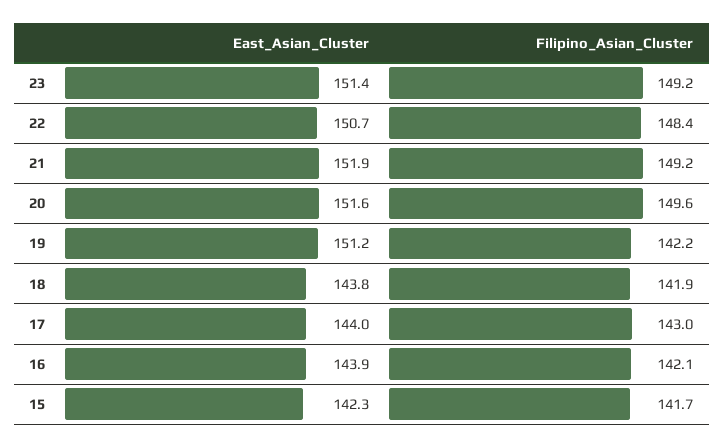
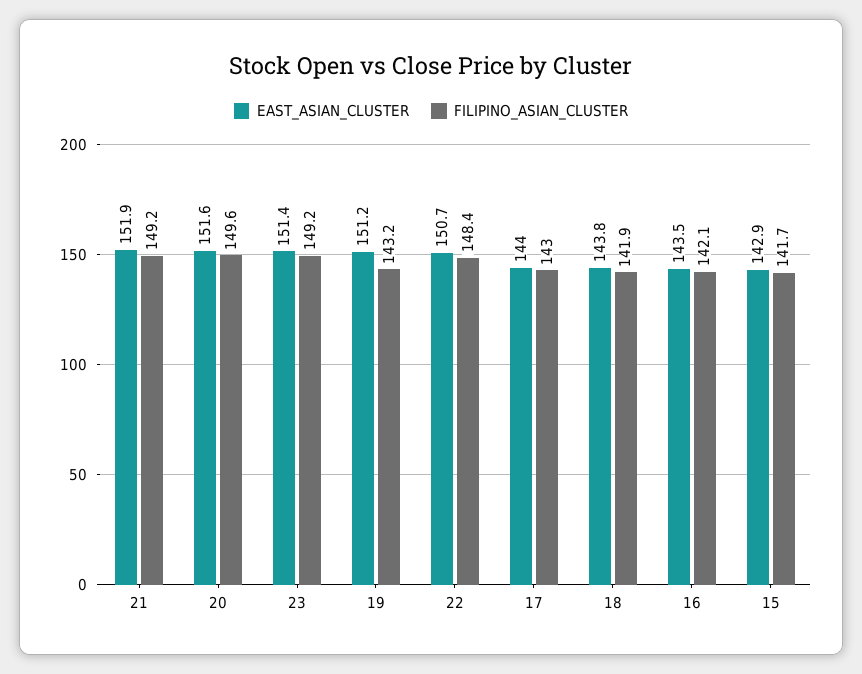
Filipino_Asian_Cluster, 19: 142.2 -> 143.2
East_Asian_Cluster, 16: 143.9 -> 143.5
East_Asian_Cluster, 15: 142.3 -> 142.9

